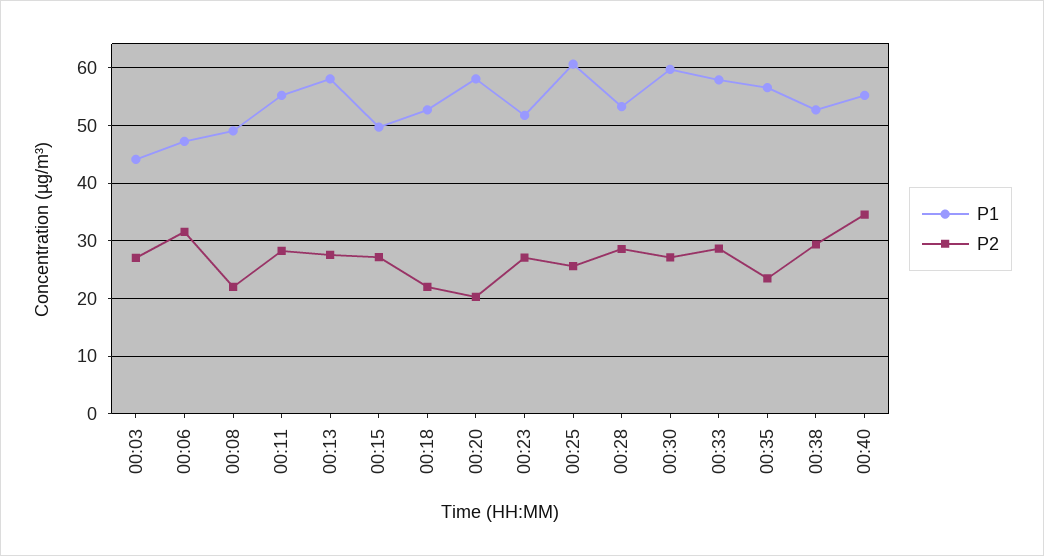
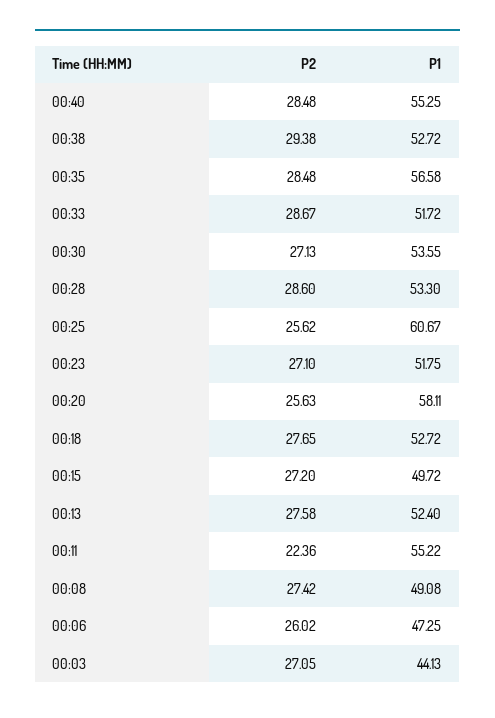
P2, 00:06: 32 -> 26.02
P2, 00:08: 22 -> 27.42
P2, 00:11: 28 -> 22.36
P1, 00:13: 58 -> 52.4
P2, 00:18: 22 -> 27.65
P2, 00:20: 20 -> 25.63
P1, 00:30: 60 -> 53.55
P1, 00:33: 58 -> 51.72
P2, 00:35: 24 -> 28.48
P2, 00:40: 34 -> 28.48

